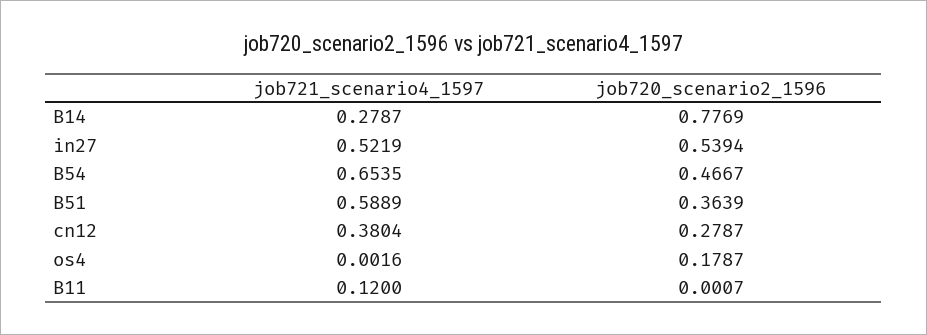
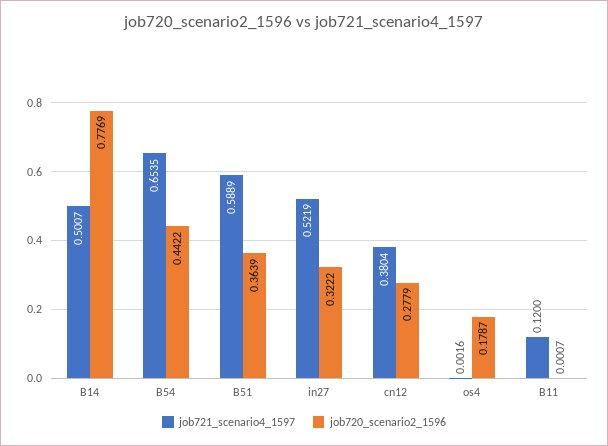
job721_scenario4_1597, B14: 0.2787 -> 0.5007
job720_scenario2_1596, in27: 0.5394 -> 0.3222
job720_scenario2_1596, B54: 0.4667 -> 0.4422
job720_scenario2_1596, cn12: 0.2787 -> 0.2779

